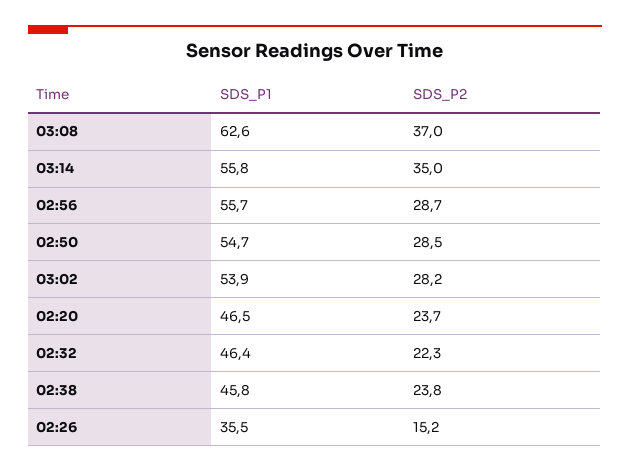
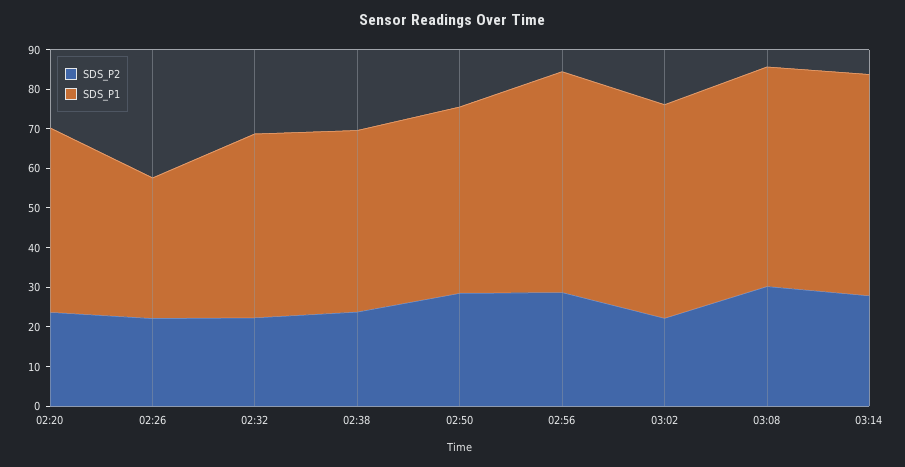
SDS_P1, 03:08: 62.6 -> 55
SDS_P2, 03:08: 37 -> 30
SDS_P2, 03:14: 35 -> 27.5
SDS_P1, 02:50: 54.7 -> 47.5
SDS_P2, 03:02: 28.2 -> 22.5
SDS_P2, 02:26: 15.2 -> 22.5

